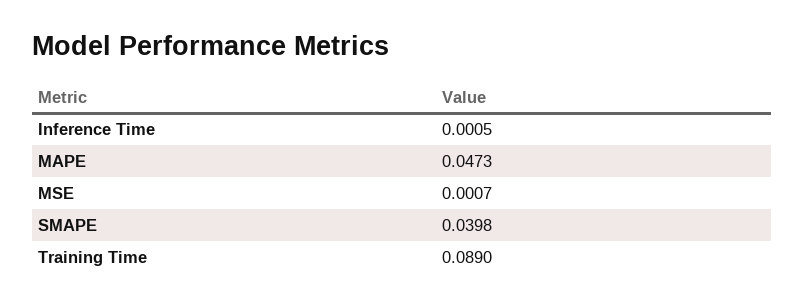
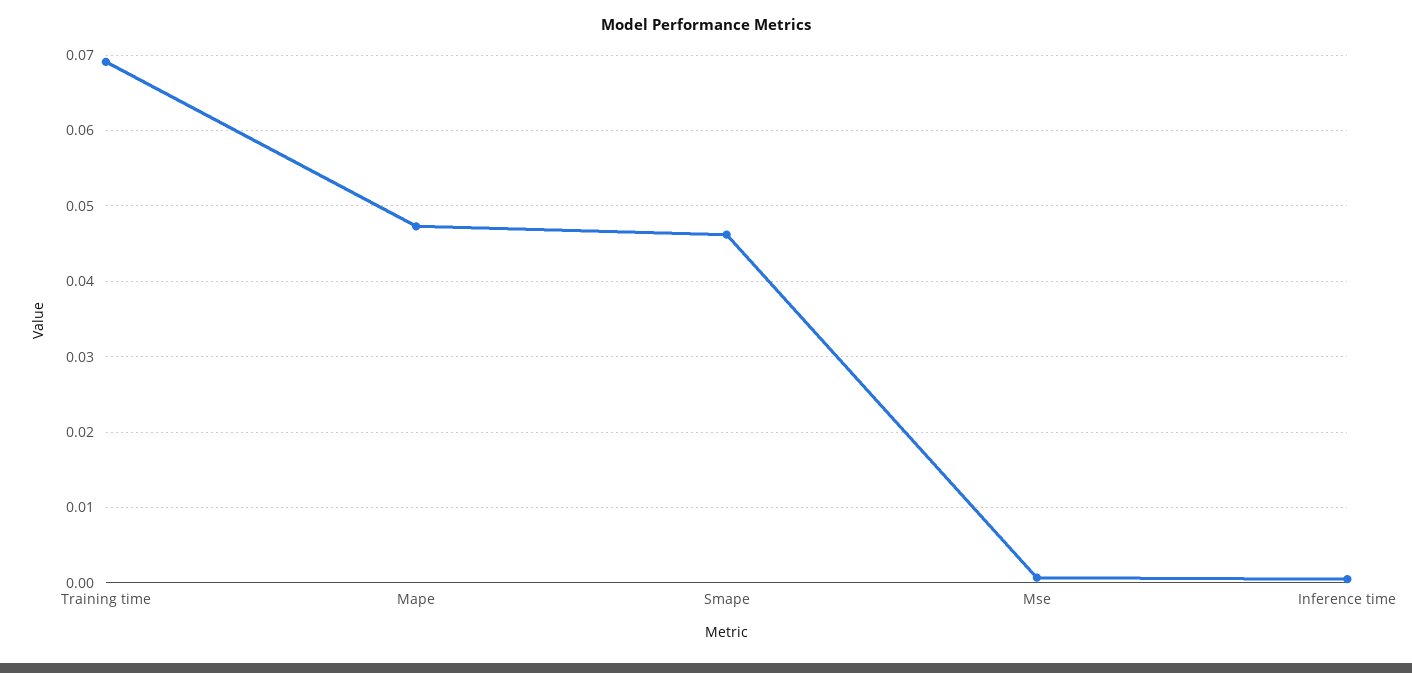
SMAPE: 0.0398 -> 0.046
Training Time: 0.089 -> 0.069

